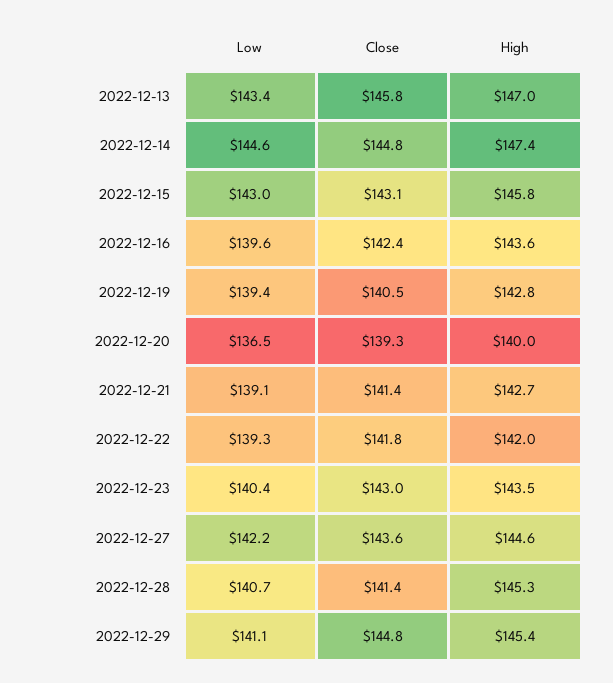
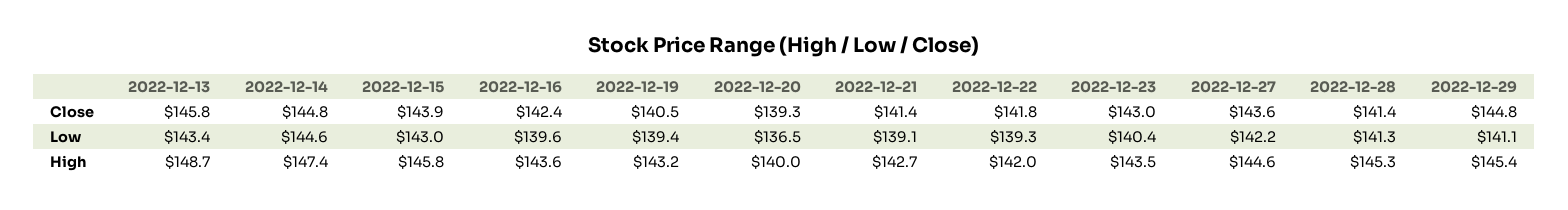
High, 2022-12-13: 147 -> 148.7
Close, 2022-12-15: 143.1 -> 143.9
High, 2022-12-19: 142.8 -> 143.2
Low, 2022-12-28: 140.7 -> 141.3

